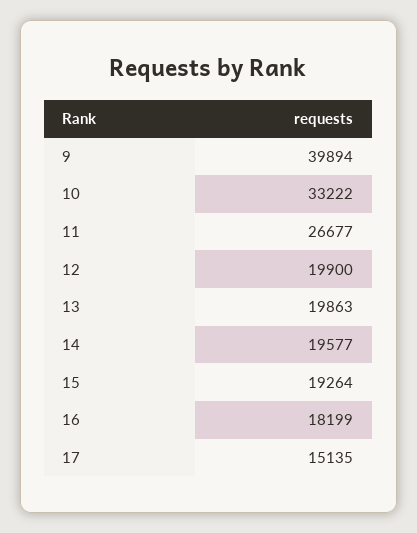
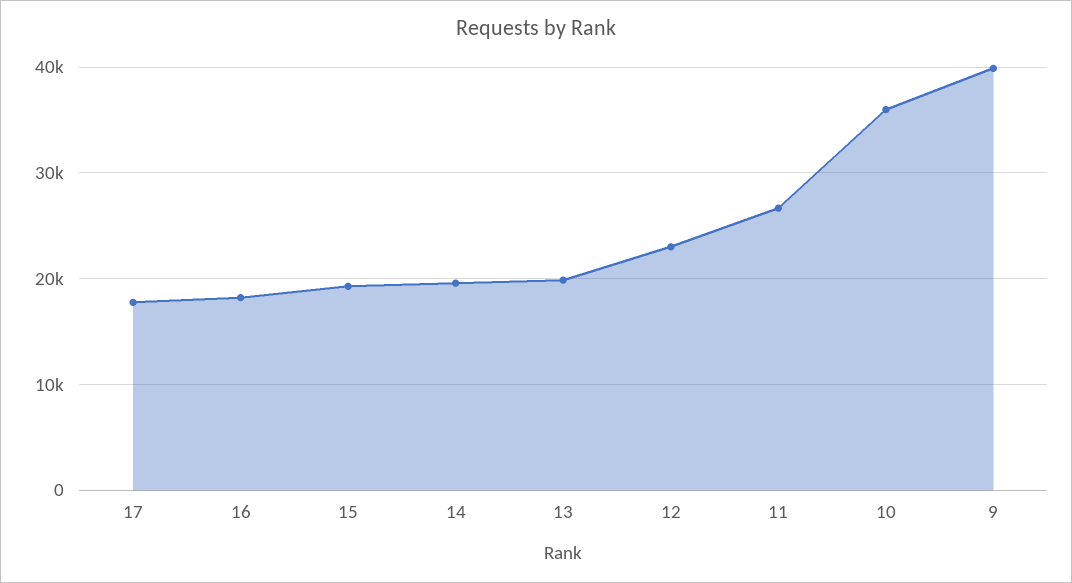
10: 33222 -> 36000
12: 19900 -> 23000
17: 15135 -> 18000

